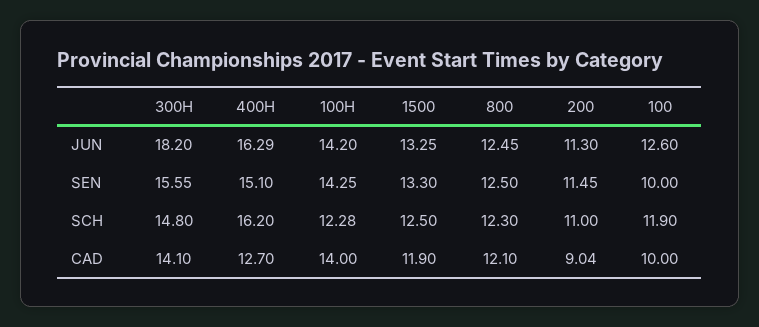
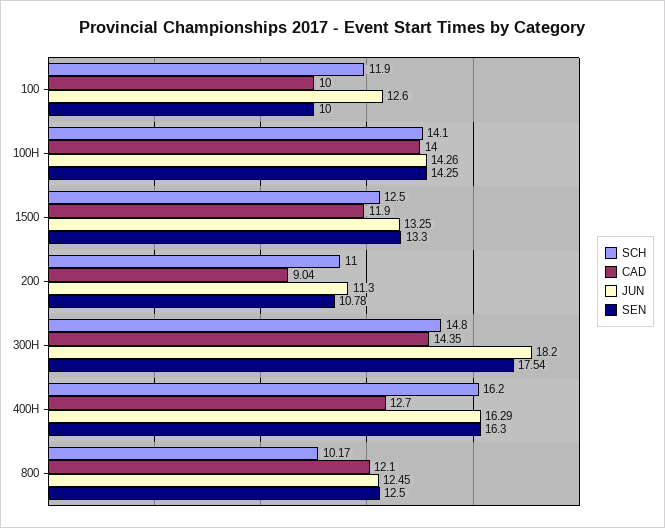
JUN, 100H: 14.2 -> 14.26
SEN, 300H: 15.55 -> 17.54
SEN, 400H: 15.1 -> 16.3
SEN, 200: 11.45 -> 10.78
SCH, 100H: 12.28 -> 14.1
SCH, 800: 12.3 -> 10.17
CAD, 300H: 14.1 -> 14.35

